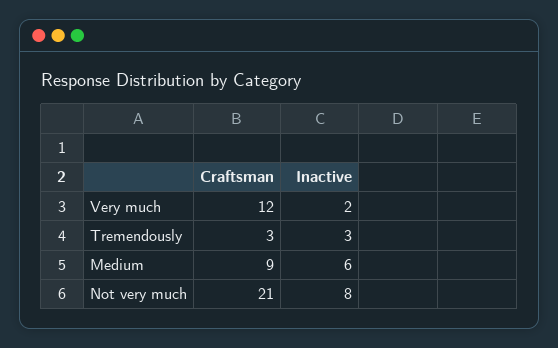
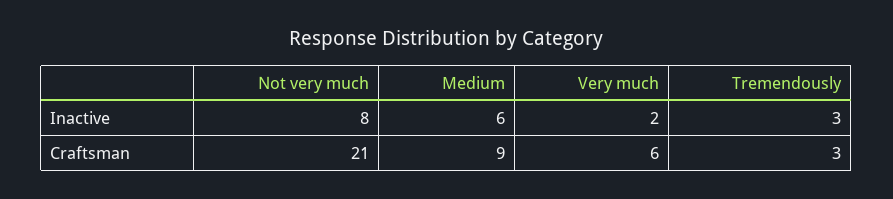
Craftsman, Very much: 12 -> 6

